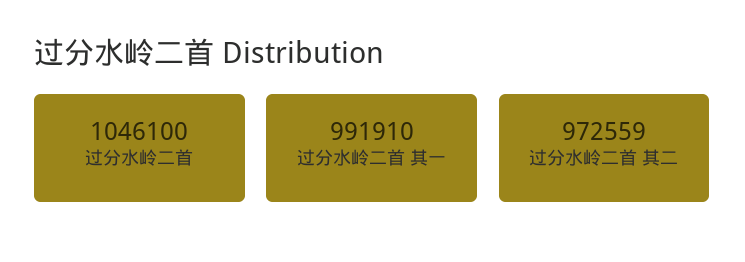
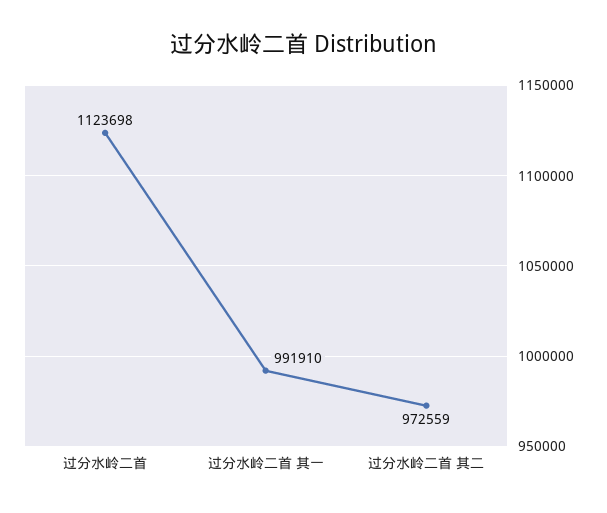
过分水岭二首: 1046100 -> 1123698

